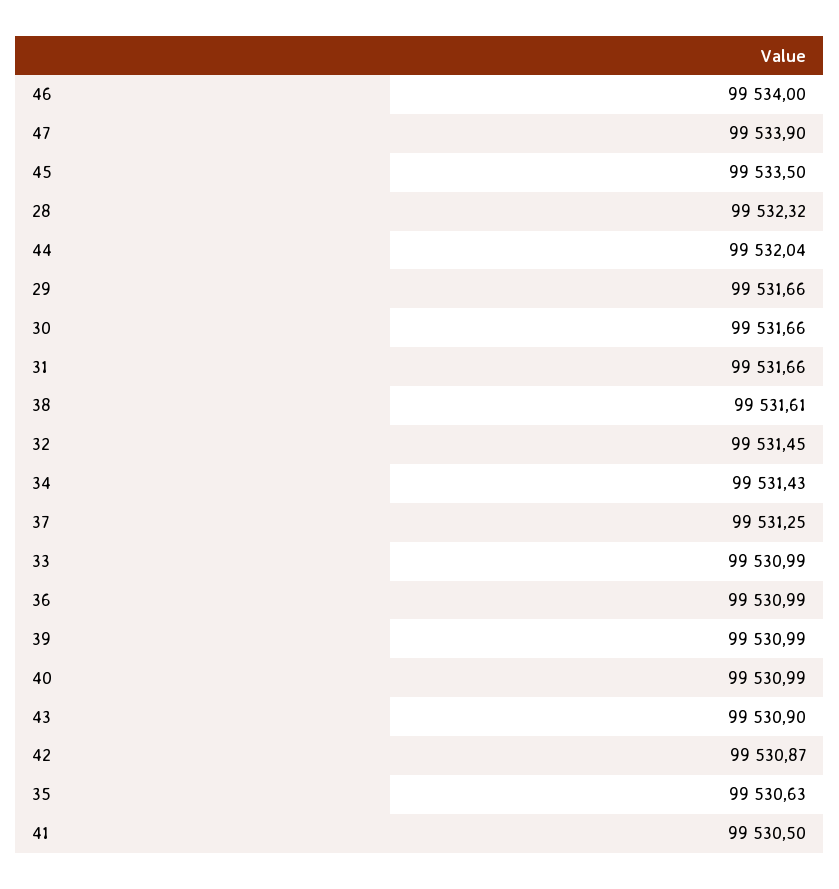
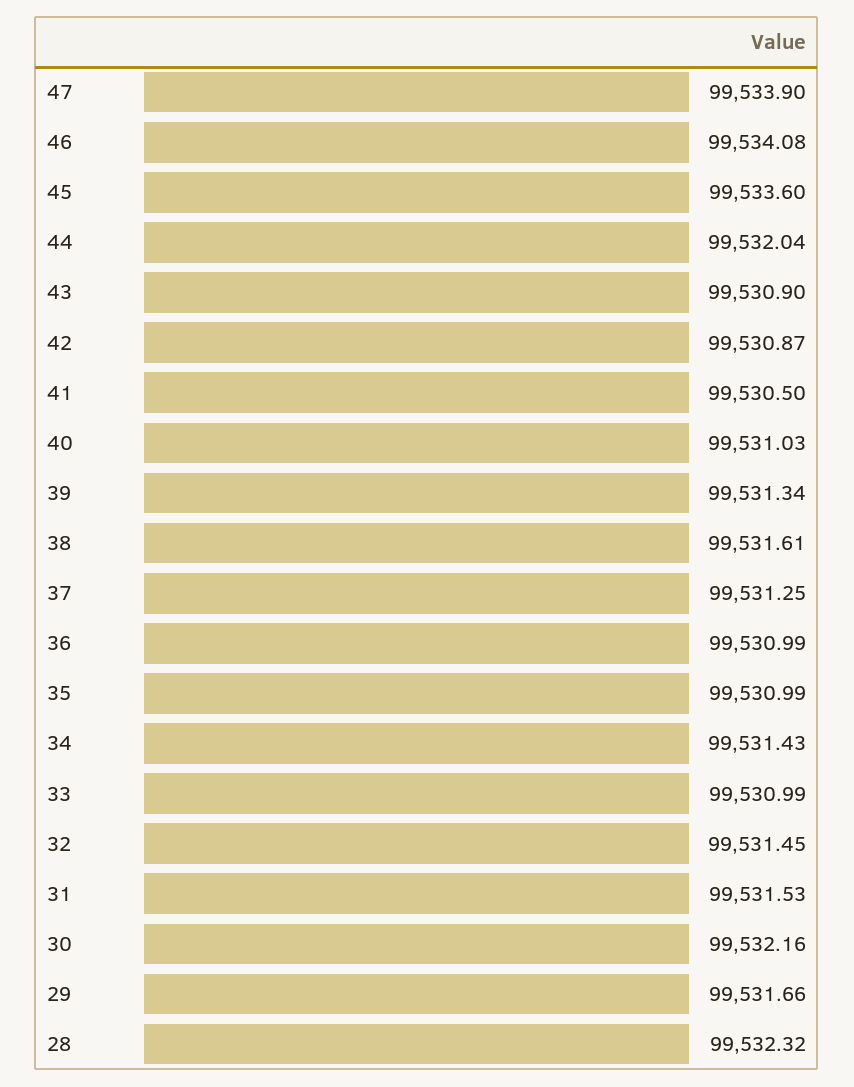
46: 99534 -> 99534.08
45: 99533.5 -> 99533.6
30: 99531.66 -> 99532.16
31: 99531.66 -> 99531.53
39: 99530.99 -> 99531.34
40: 99530.99 -> 99531.03
35: 99530.63 -> 99530.99

